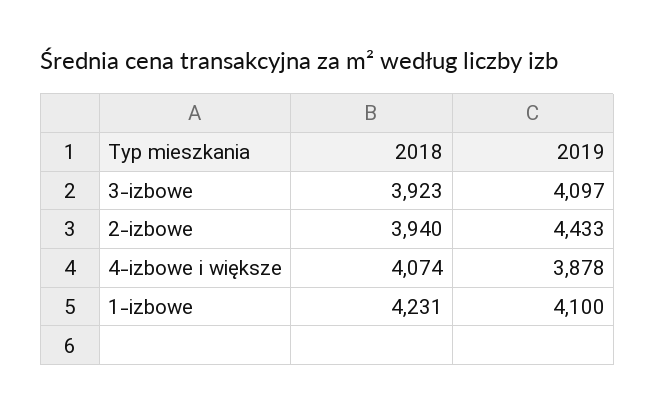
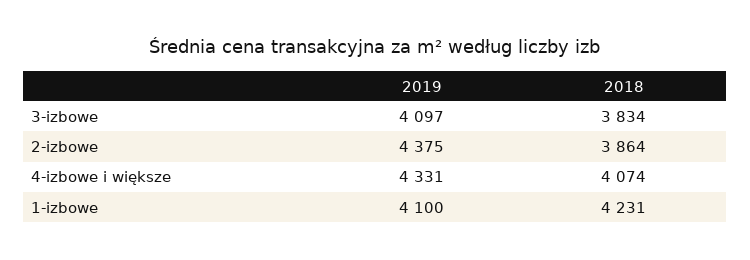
2018, 3-izbowe: 3923 -> 3834
2018, 2-izbowe: 3940 -> 3864
2019, 2-izbowe: 4433 -> 4375
2019, 4-izbowe i większe: 3878 -> 4331

